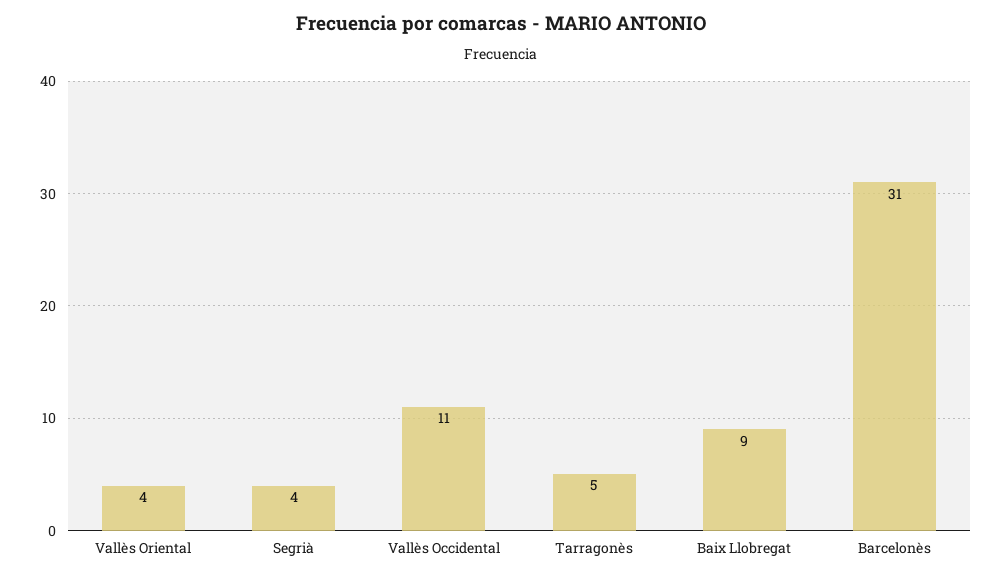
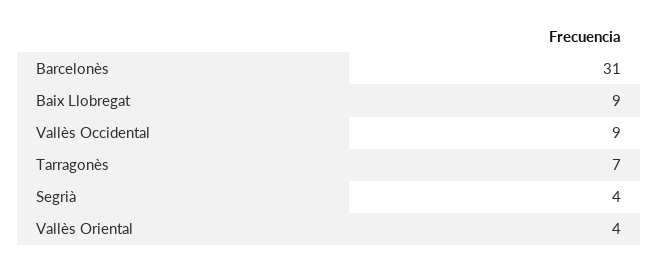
Vallès Occidental: 11 -> 9
Tarragonès: 5 -> 7

